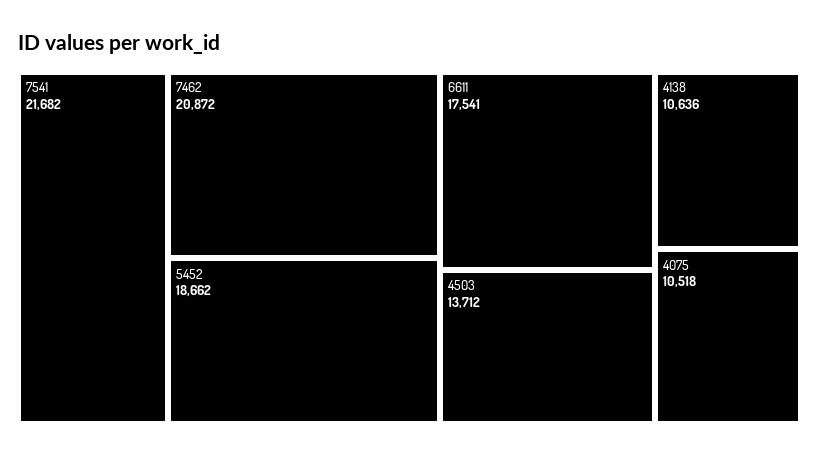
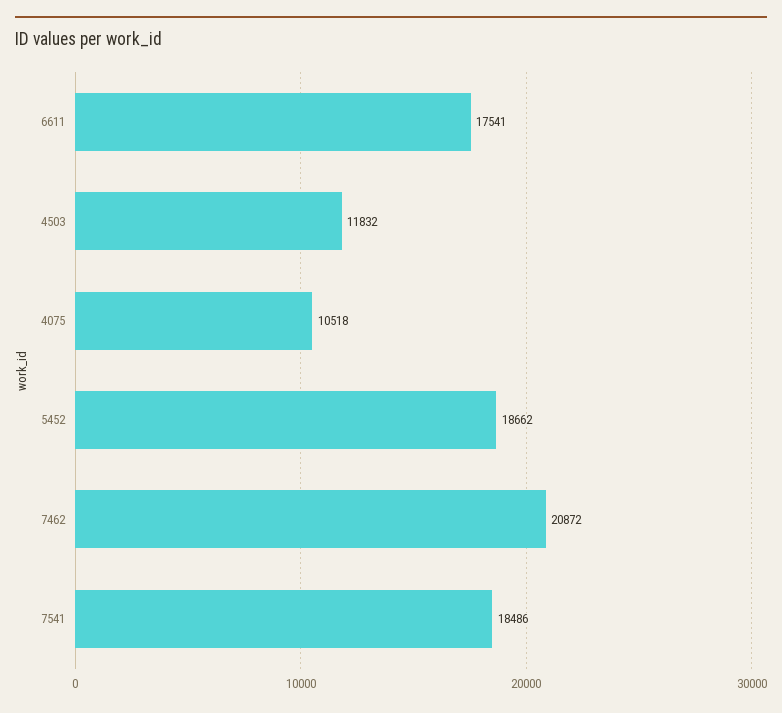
7541: 21682 -> 18486
4503: 13712 -> 11832
4138: 10636 -> none

